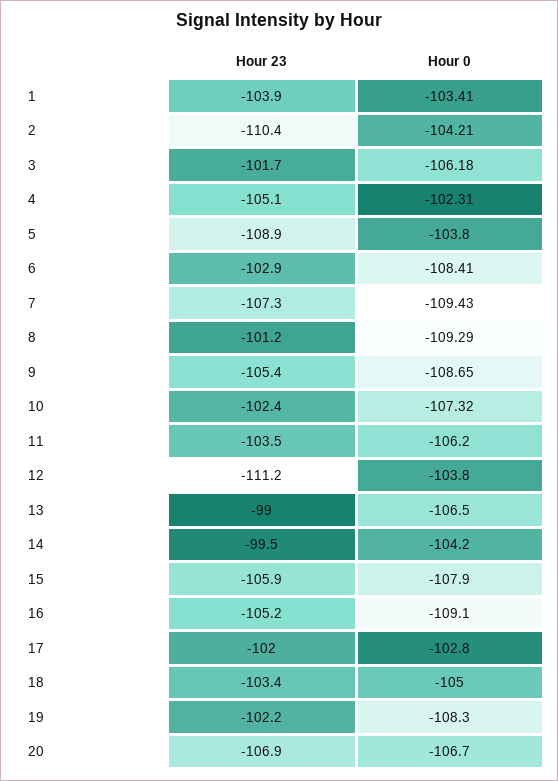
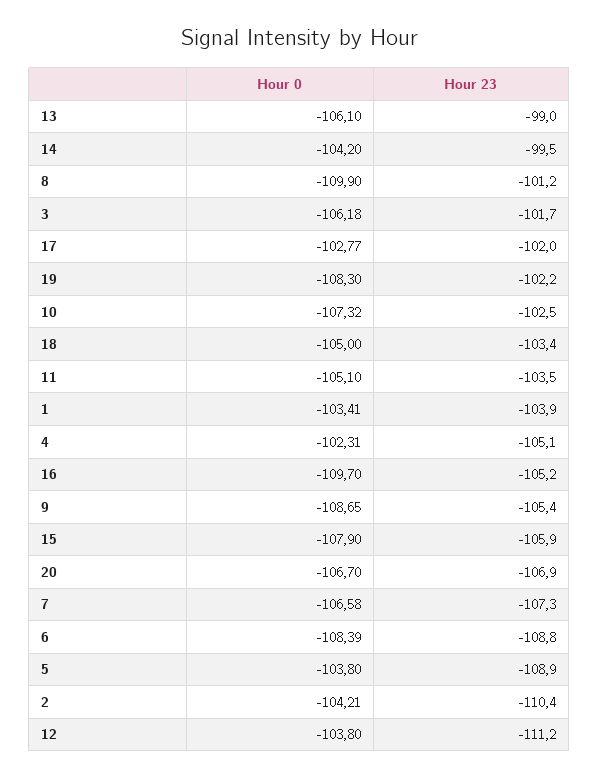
Hour 23, 6: -102.9 -> -108.8
Hour 0, 6: -108.41 -> -108.39
Hour 0, 7: -109.43 -> -106.58
Hour 0, 8: -109.29 -> -109.9
Hour 23, 10: -102.4 -> -102.5
Hour 0, 11: -106.2 -> -105.1
Hour 0, 13: -106.5 -> -106.1
Hour 0, 16: -109.1 -> -109.7
Hour 0, 17: -102.8 -> -102.77

